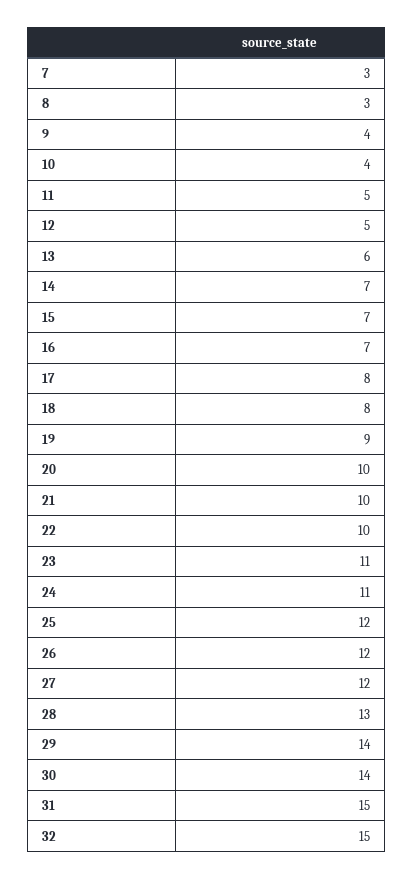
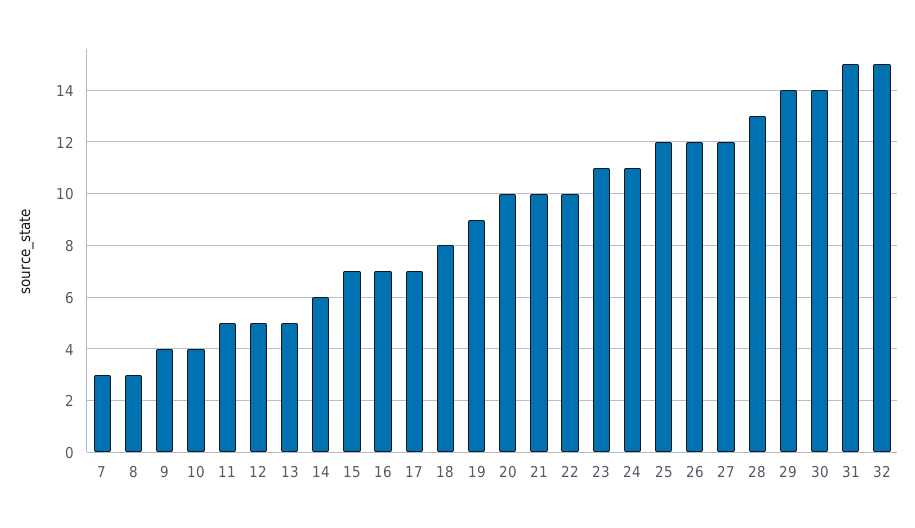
13: 6 -> 5
14: 7 -> 6
17: 8 -> 7

